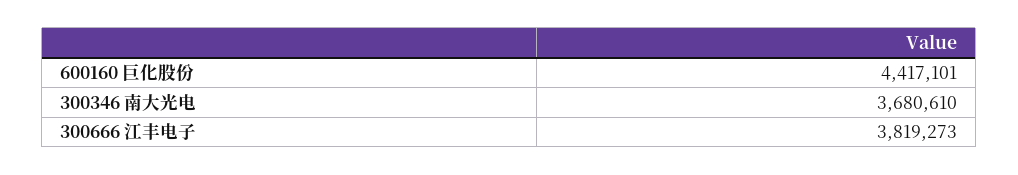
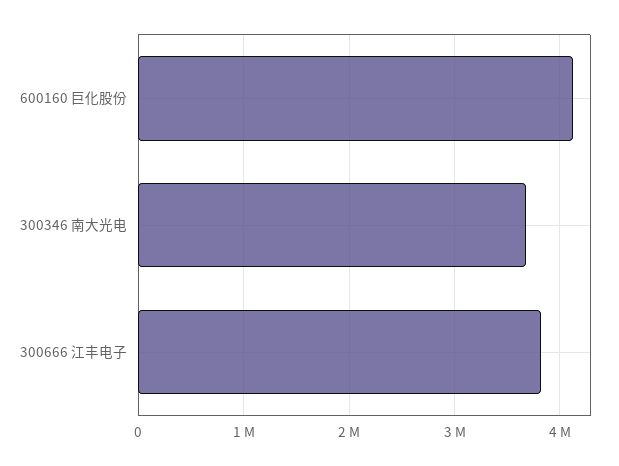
600160 巨化股份: 4417101 -> 4100000

